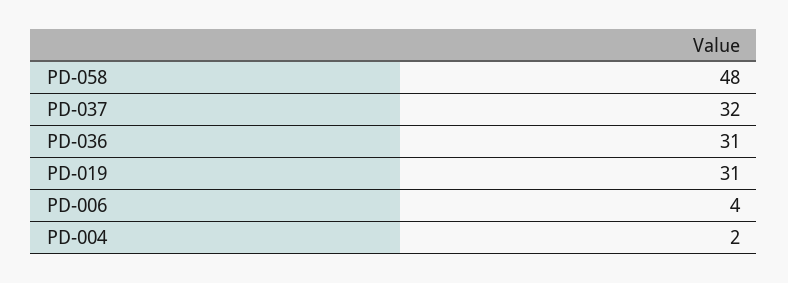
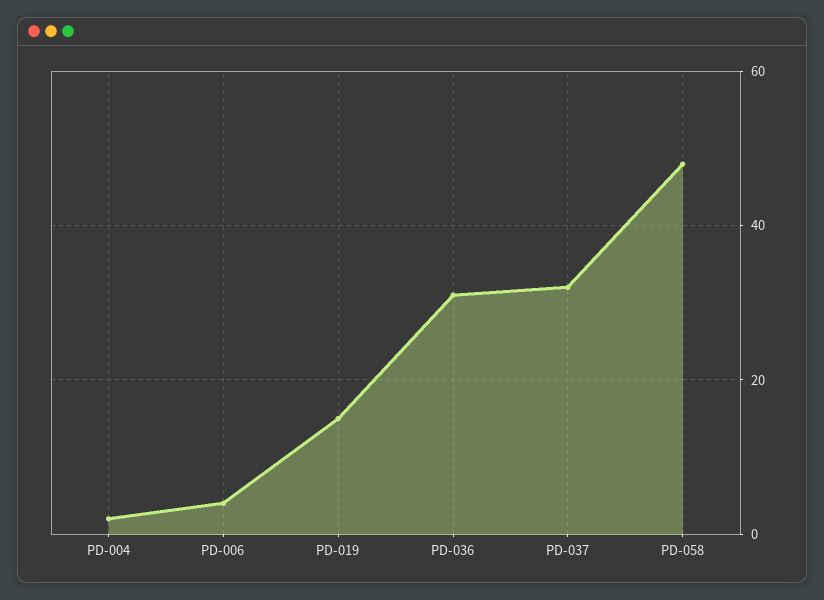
PD-019: 31 -> 15

